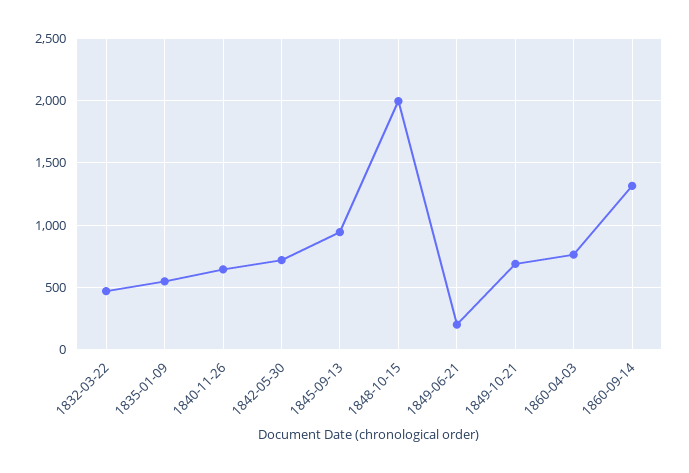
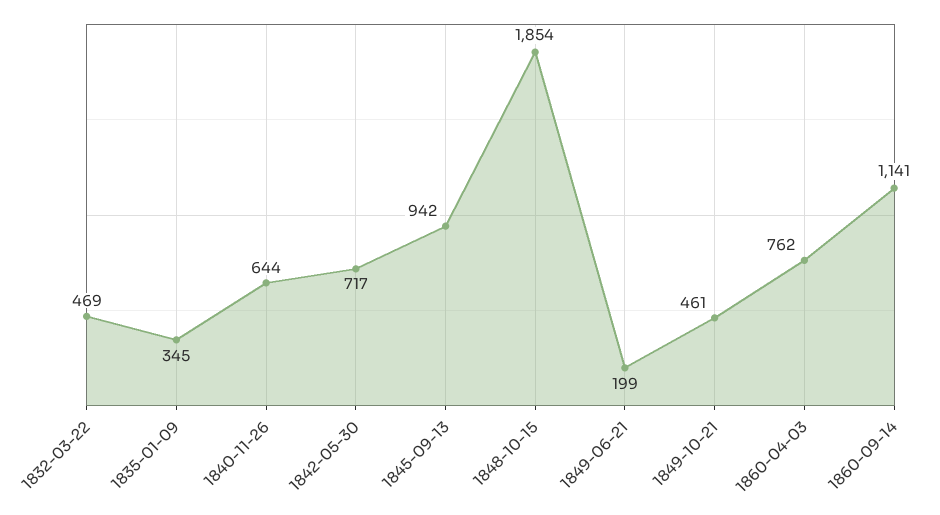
1835-01-09: 550 -> 345
1848-10-15: 2000 -> 1854
1849-10-21: 700 -> 461
1860-09-14: 1300 -> 1141

